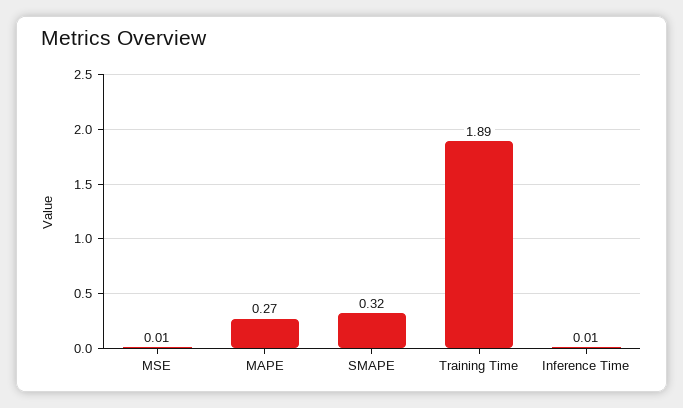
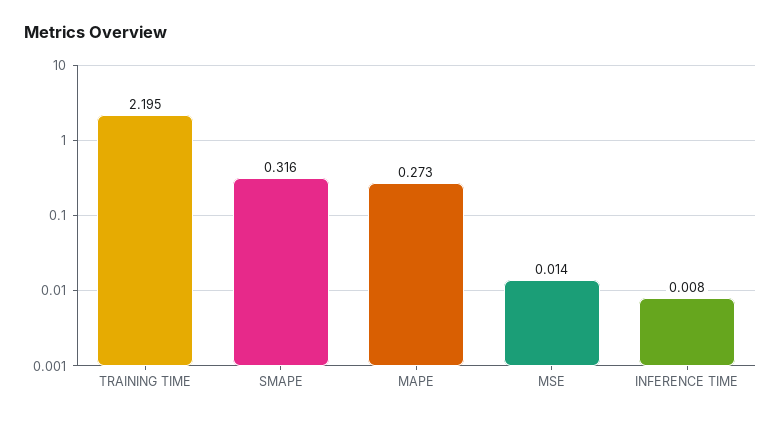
Training Time: 1.89 -> 2.195

